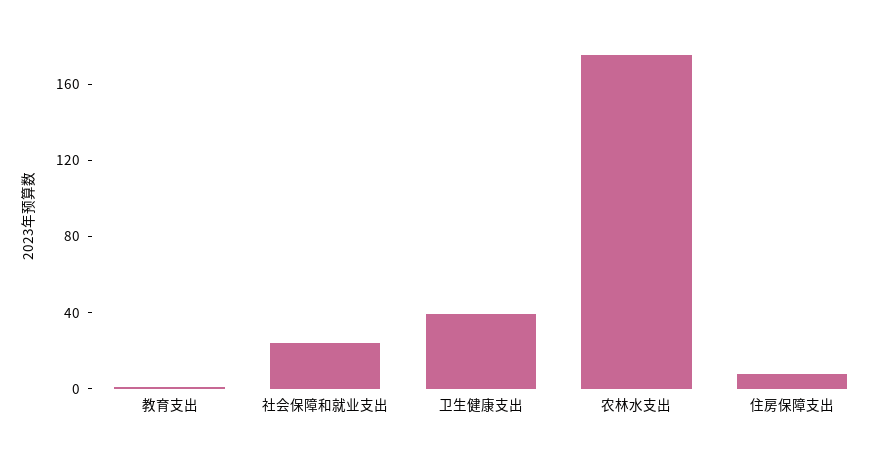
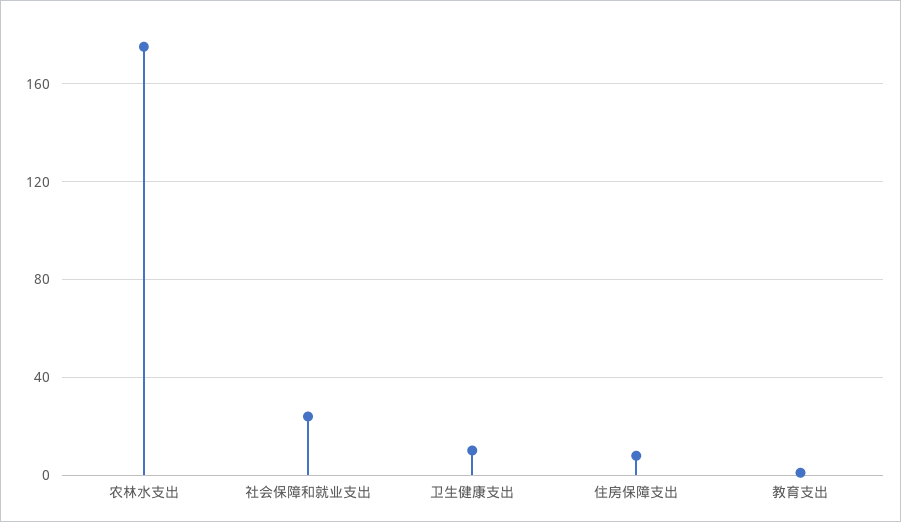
卫生健康支出: 40 -> 10

